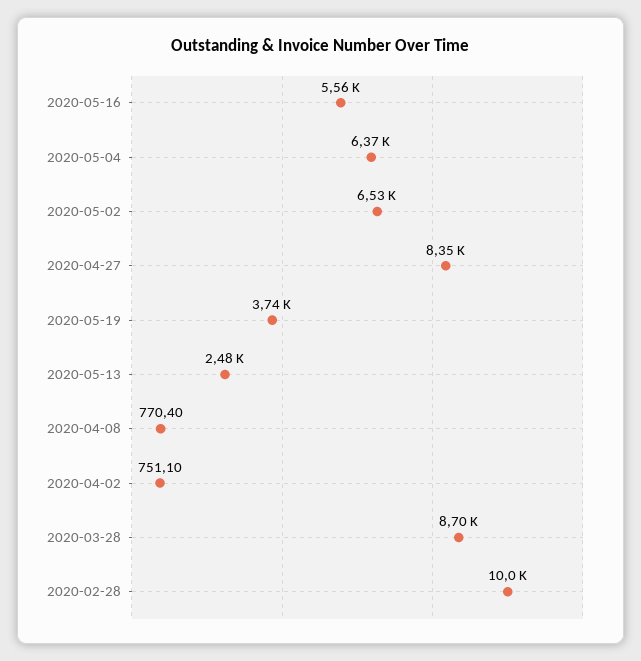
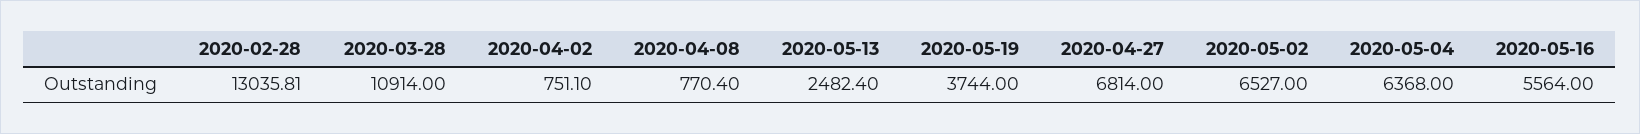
2020-04-27: 8350 -> 6814
2020-03-28: 8700 -> 10914
2020-02-28: 10000 -> 13035.81

